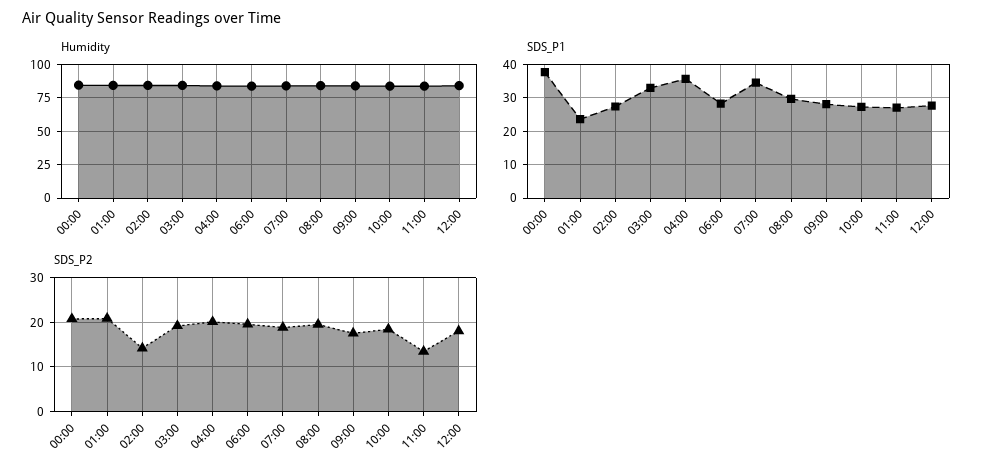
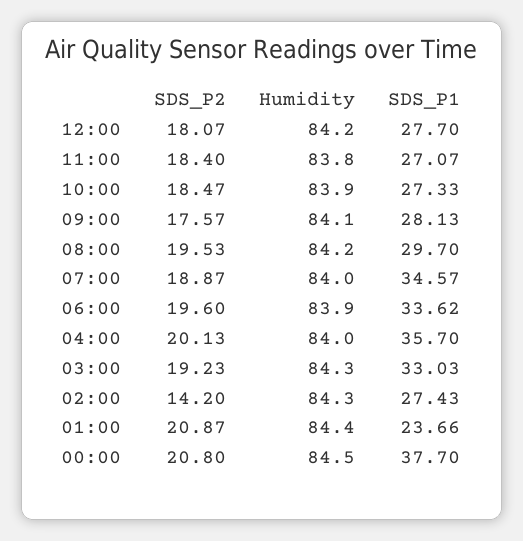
SDS_P1, 06:00: 28 -> 33.62
SDS_P2, 11:00: 14 -> 18.4

